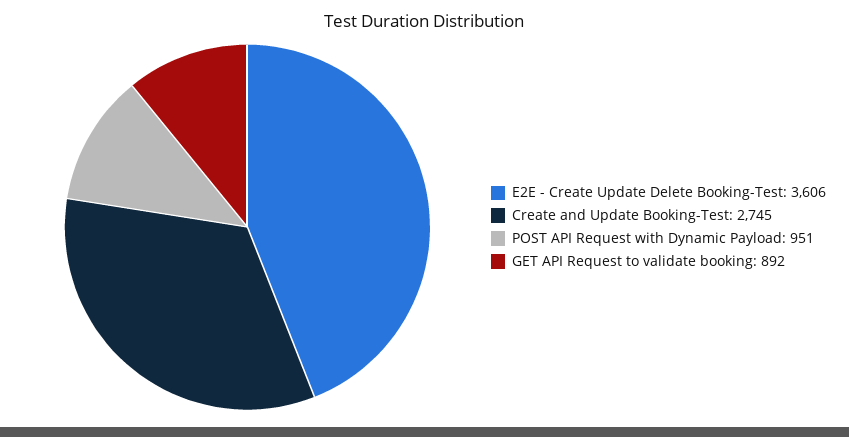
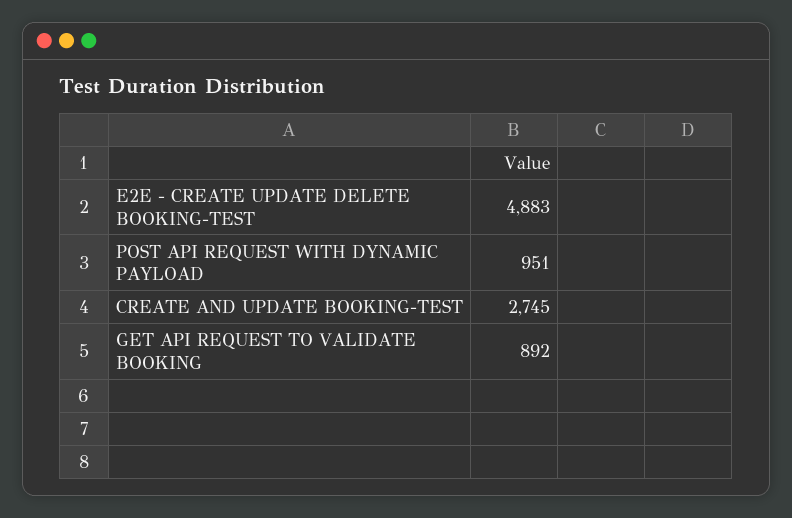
E2E - Create Update Delete Booking-Test: 3606 -> 4883

